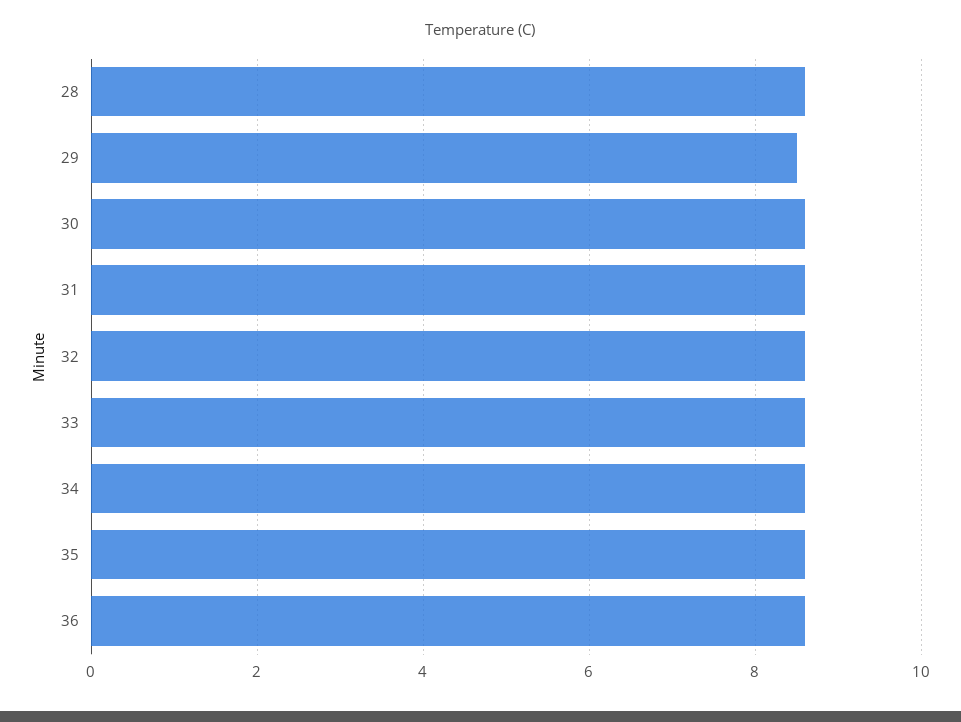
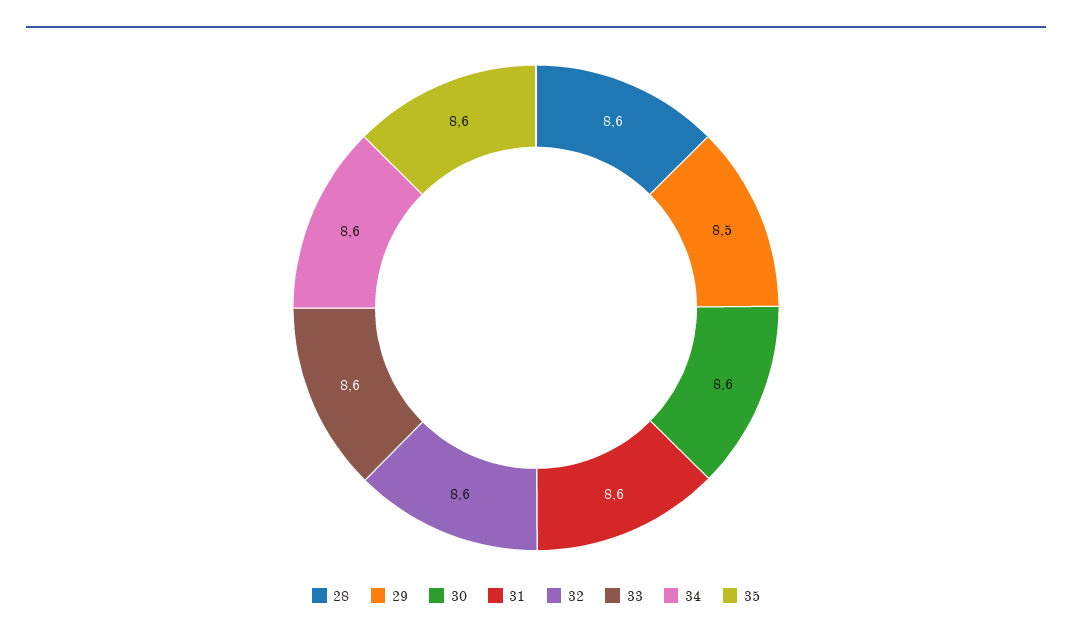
36: 8.5 -> none

